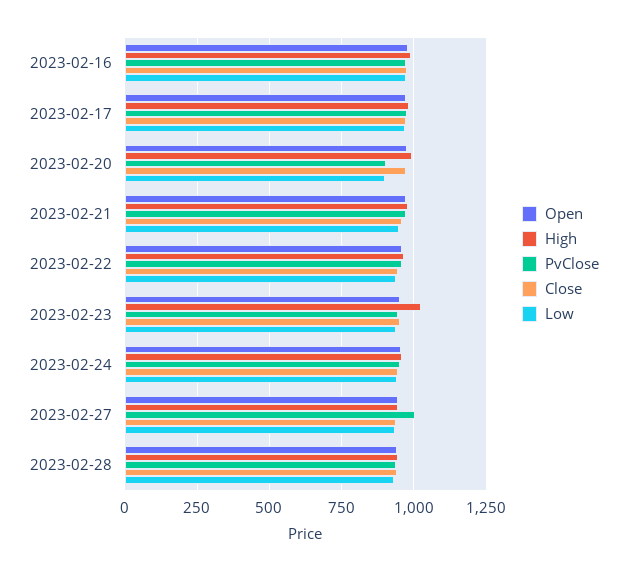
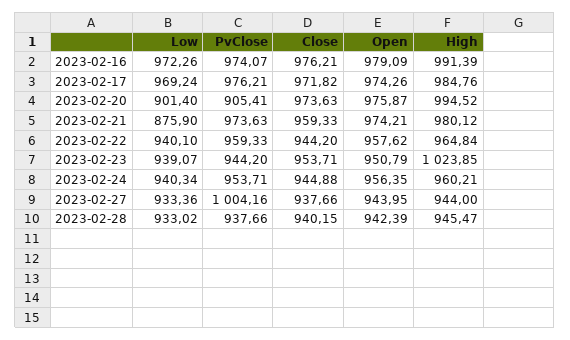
Low, 2023-02-21: 950 -> 875.9

